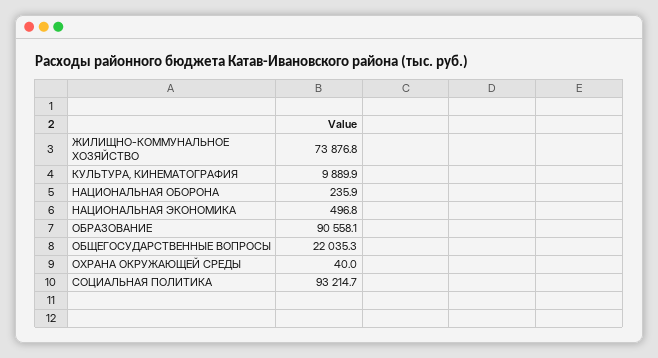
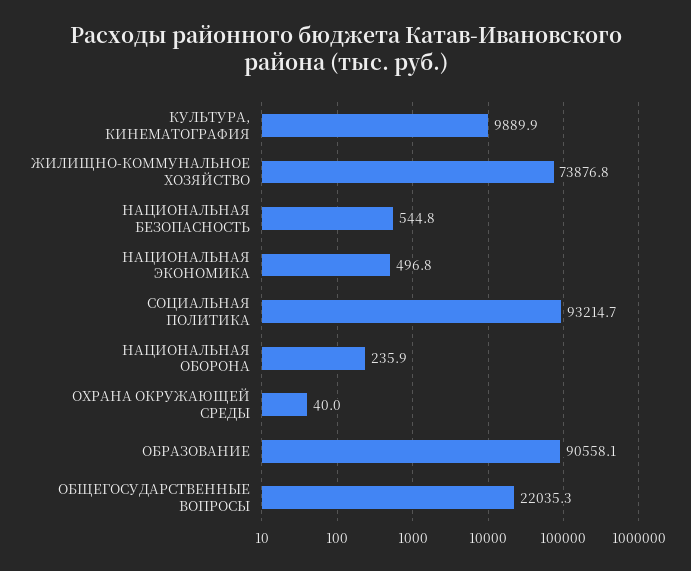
НАЦИОНАЛЬНАЯ БЕЗОПАСНОСТЬ: none -> 544.8

